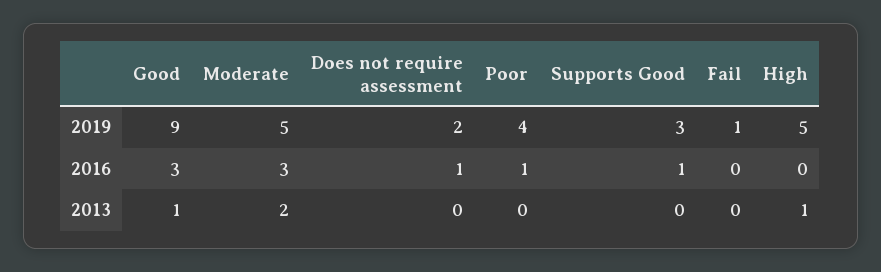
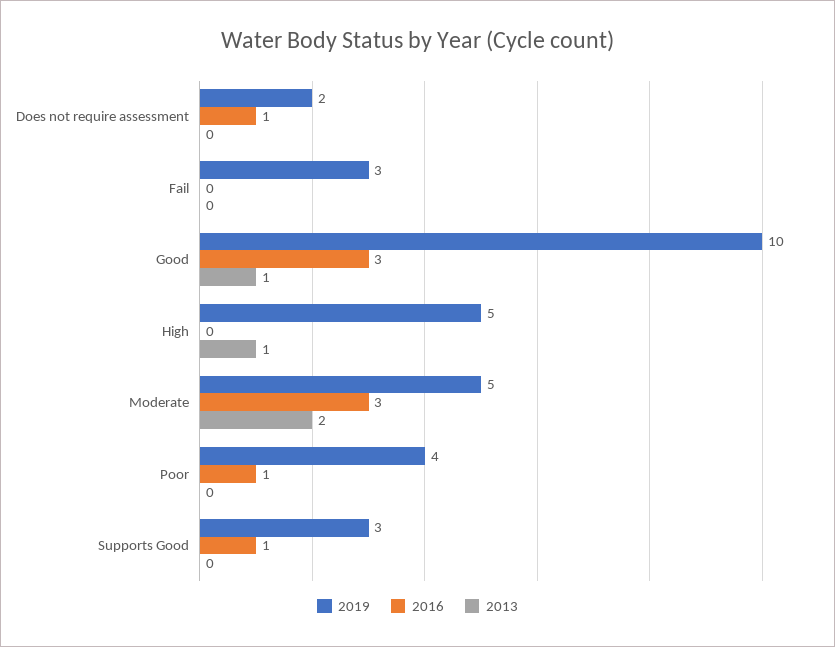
2019, Good: 9 -> 10
2019, Fail: 1 -> 3

